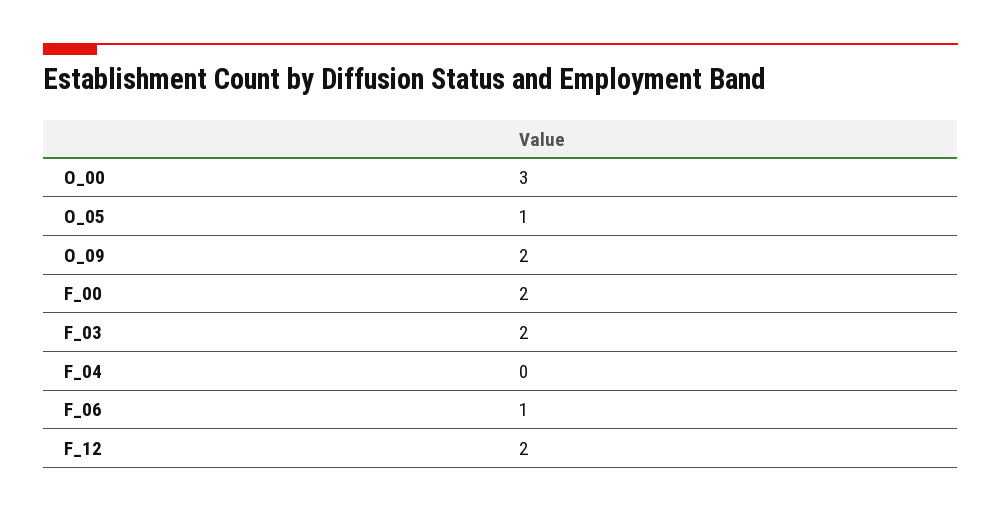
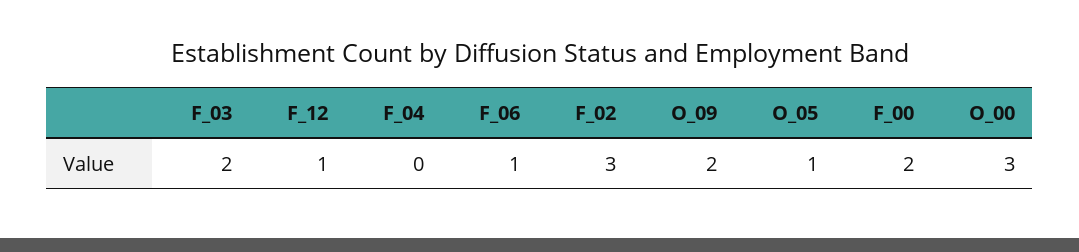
F_12: 2 -> 1
F_02: none -> 3

